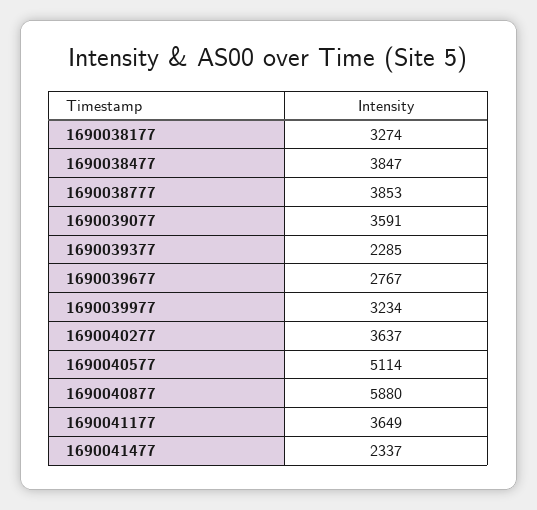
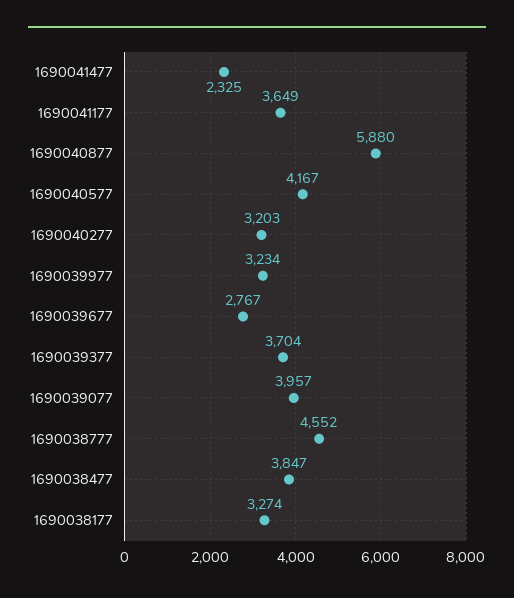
1690038777: 3853 -> 4552
1690039077: 3591 -> 3957
1690039377: 2285 -> 3704
1690040277: 3637 -> 3203
1690040577: 5114 -> 4167
1690041477: 2337 -> 2325

